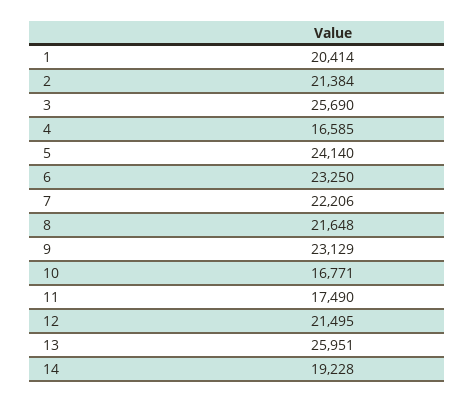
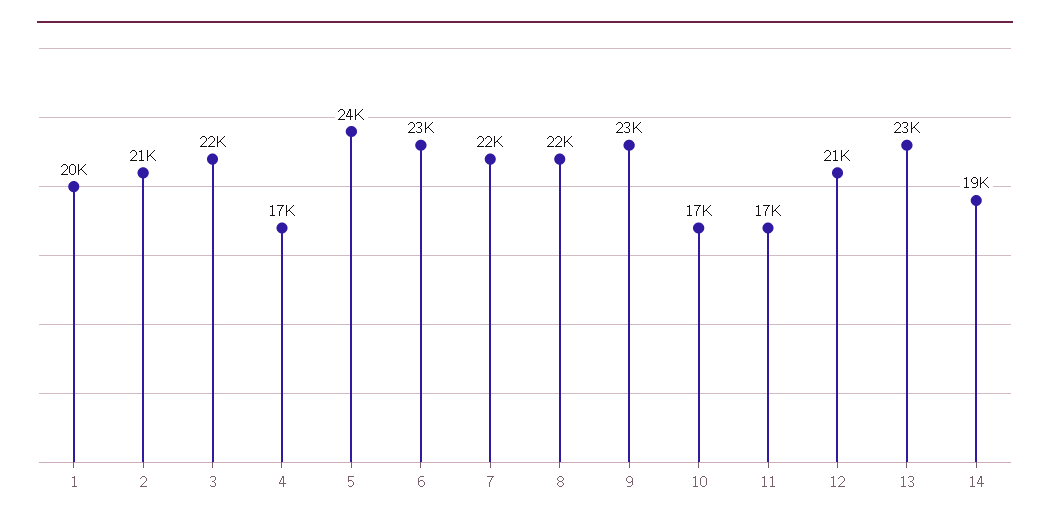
3: 25690 -> 22000
13: 25951 -> 23000

